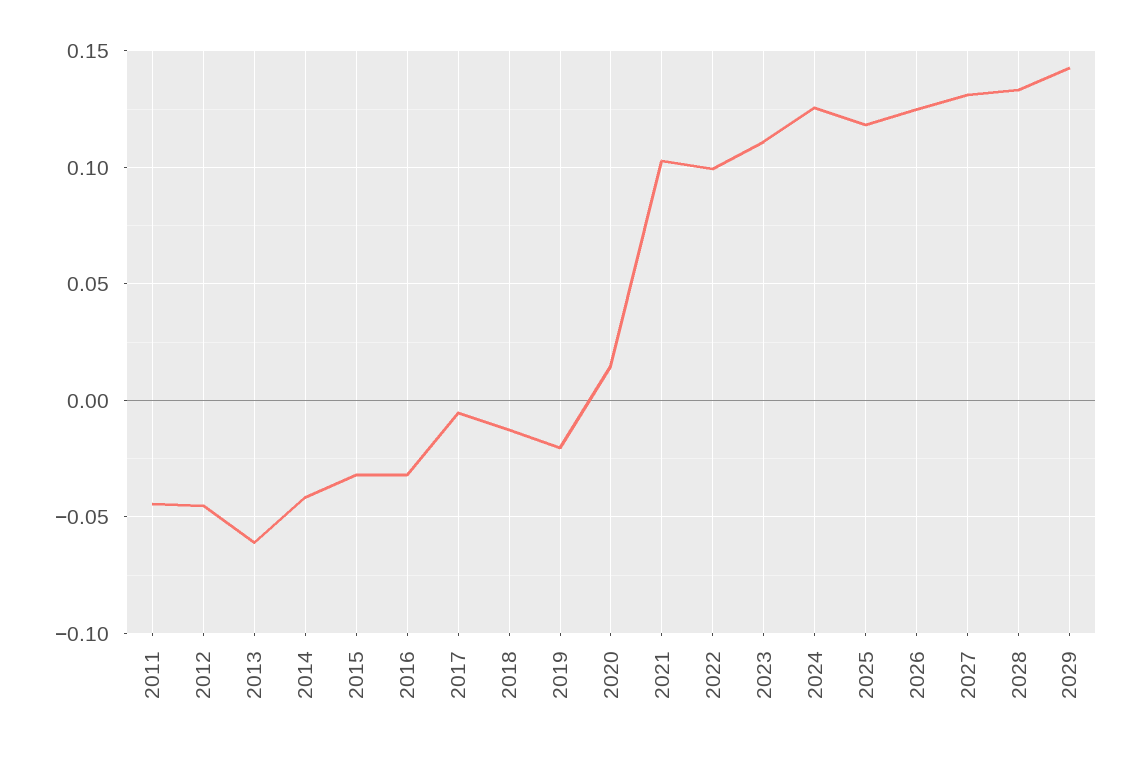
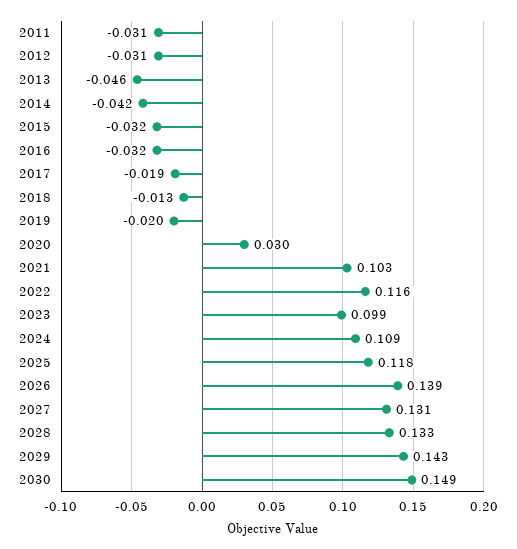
2011: -0.045 -> -0.031
2012: -0.045 -> -0.031
2013: -0.06 -> -0.046
2017: -0.005 -> -0.019
2020: 0.015 -> 0.03
2022: 0.1 -> 0.116
2023: 0.11 -> 0.099
2024: 0.125 -> 0.109
2026: 0.125 -> 0.139
2030: none -> 0.149

